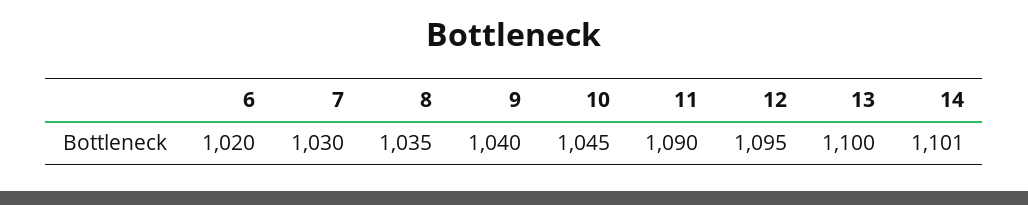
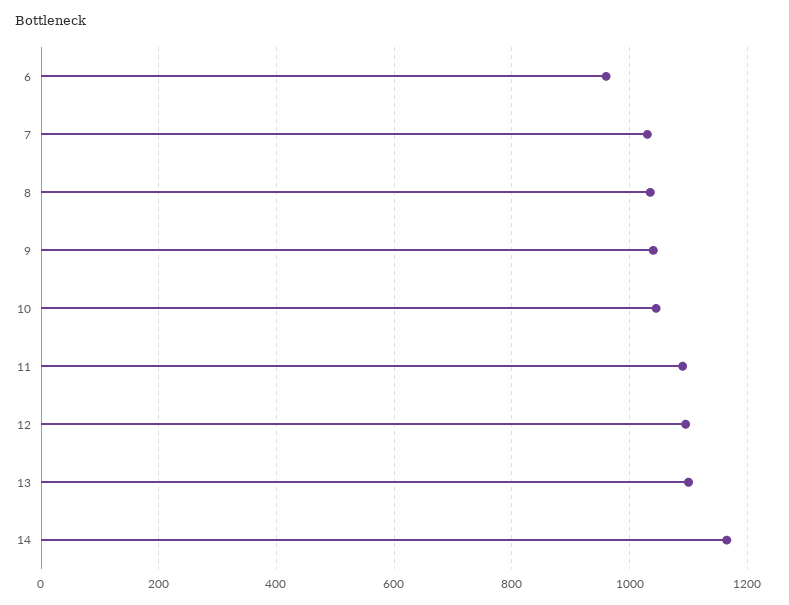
6: 1020 -> 960
14: 1101 -> 1160

